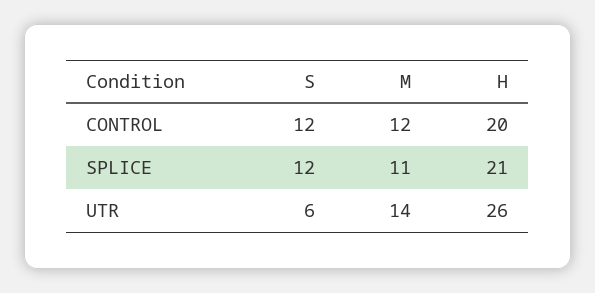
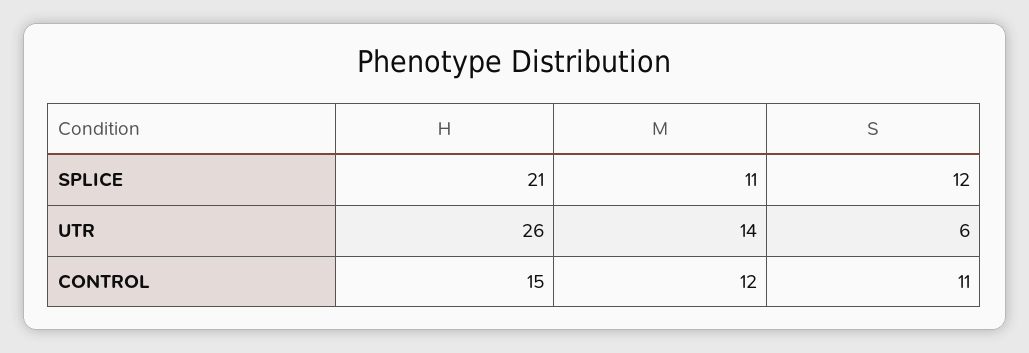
S, CONTROL: 12 -> 11
H, CONTROL: 20 -> 15

